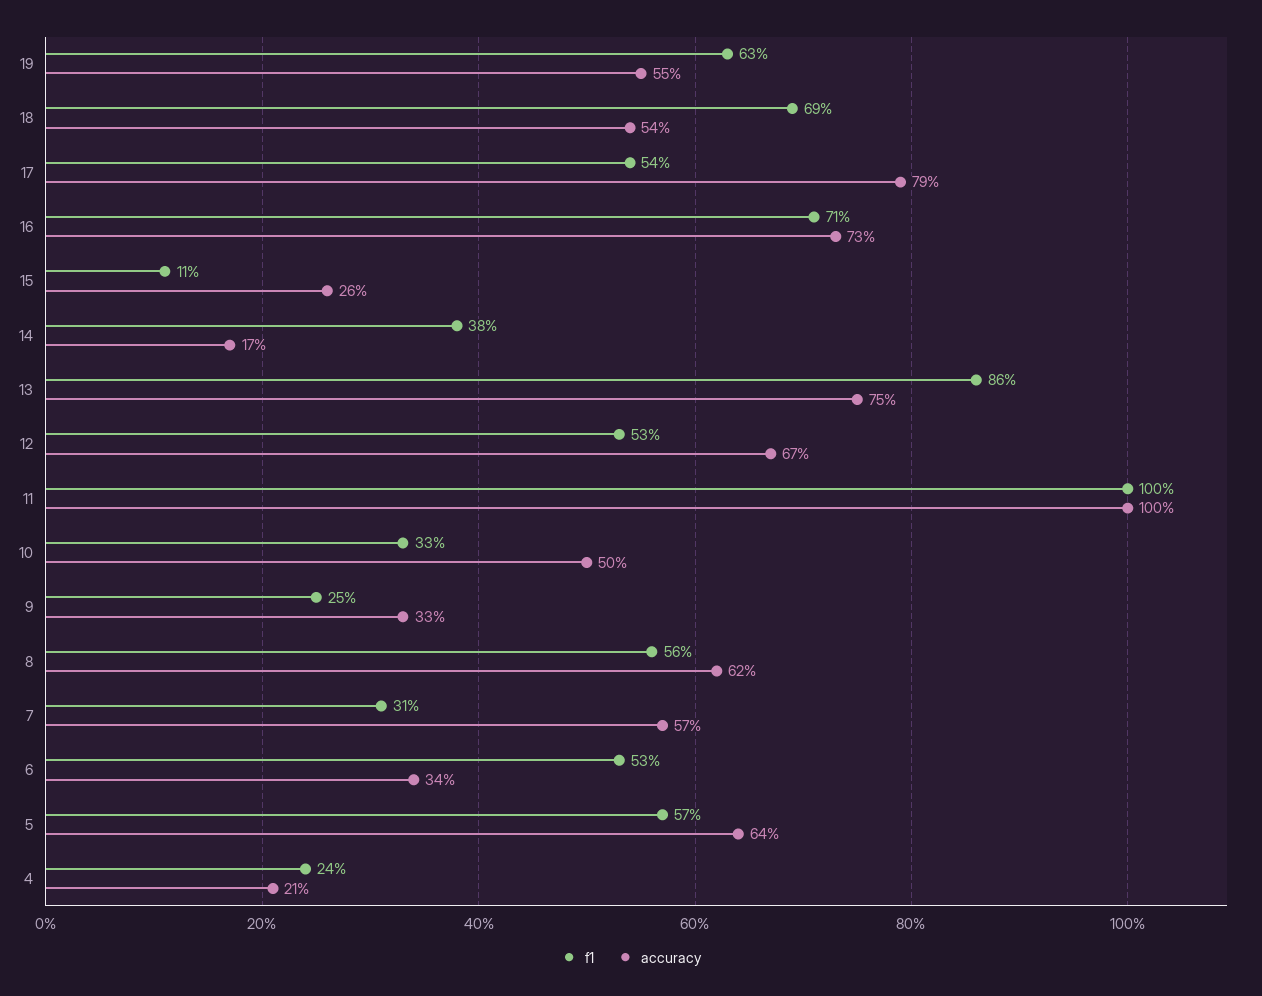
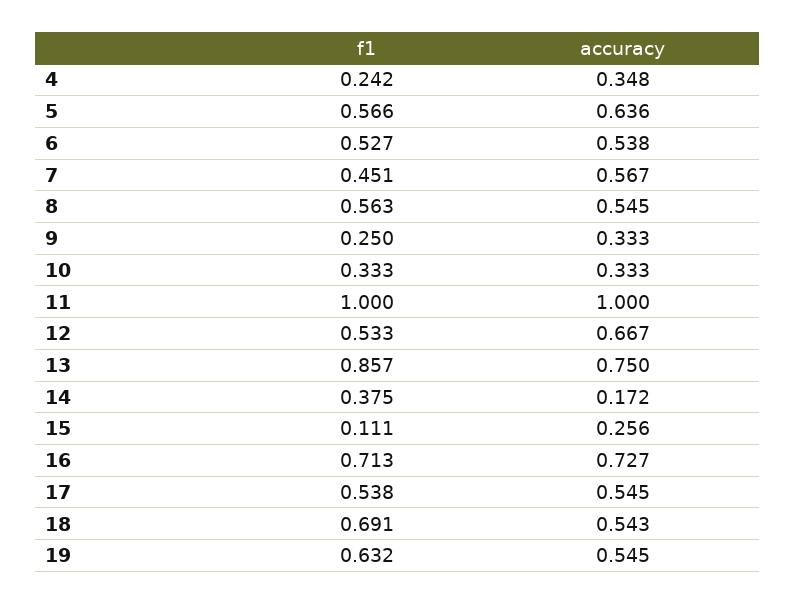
accuracy, 17: 0.79 -> 0.545
accuracy, 10: 0.5 -> 0.333
accuracy, 8: 0.62 -> 0.545
f1, 7: 0.31 -> 0.451
accuracy, 6: 0.34 -> 0.538
accuracy, 4: 0.21 -> 0.348

